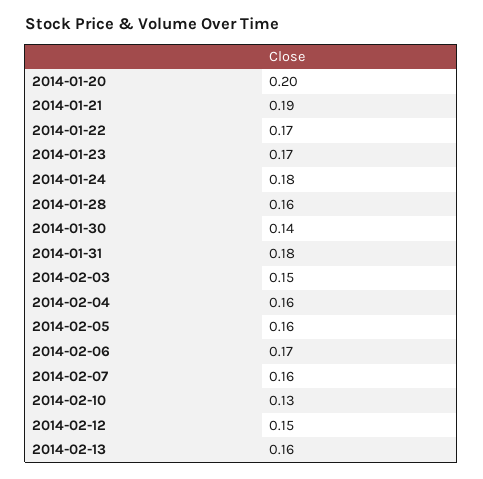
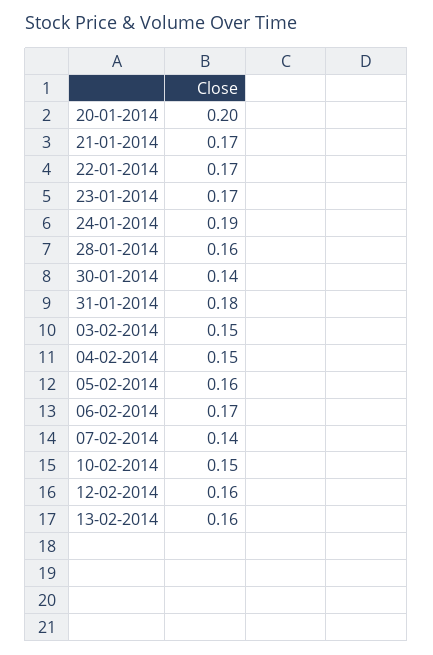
2014-01-21: 0.19 -> 0.17
2014-01-24: 0.18 -> 0.19
2014-02-04: 0.16 -> 0.15
2014-02-07: 0.16 -> 0.14
2014-02-10: 0.13 -> 0.15
2014-02-12: 0.15 -> 0.16

